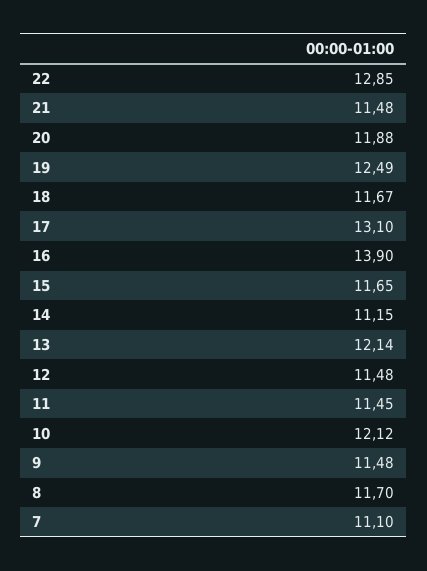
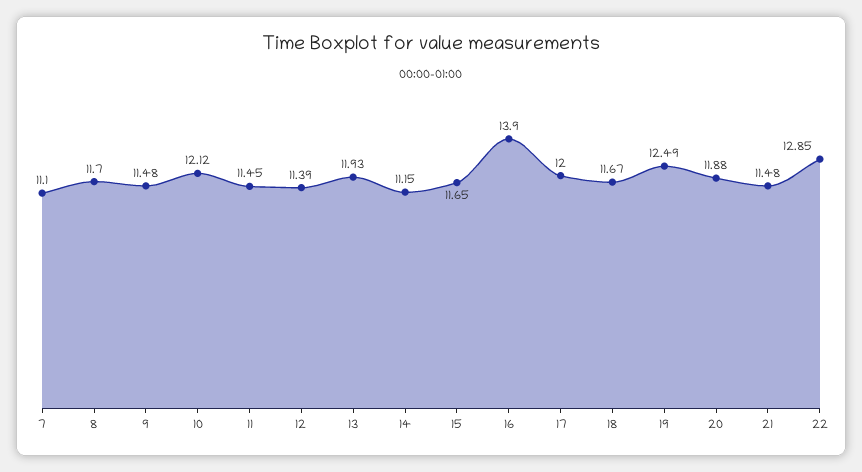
17: 13.1 -> 12
13: 12.14 -> 11.93
12: 11.48 -> 11.39

